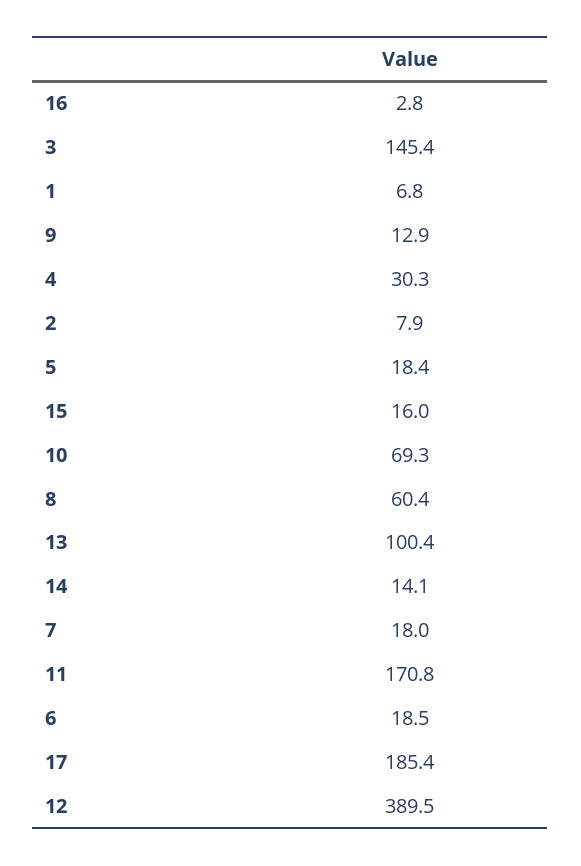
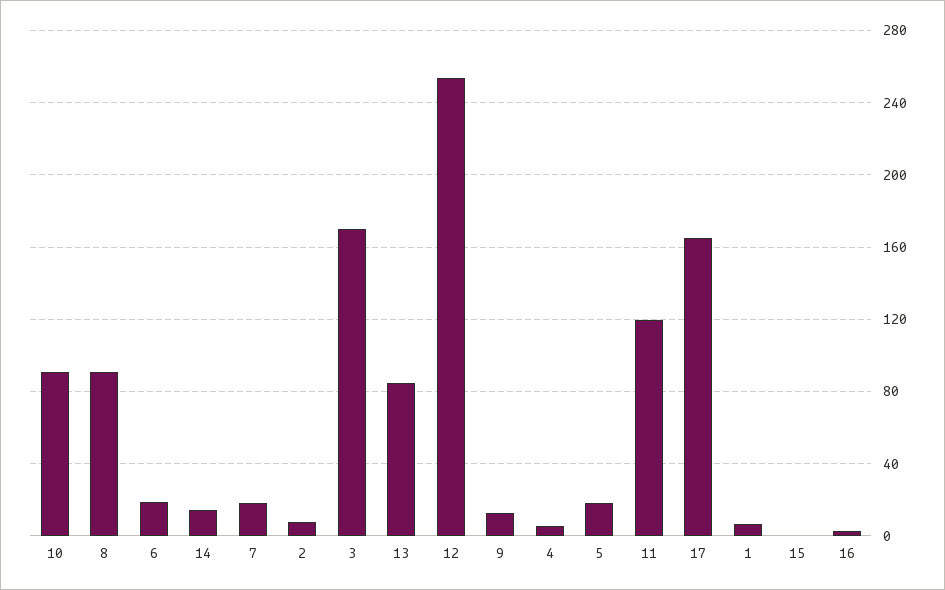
3: 145.4 -> 170
4: 30.3 -> 5
15: 16 -> 0
10: 69.3 -> 90
8: 60.4 -> 90
13: 100.4 -> 85
11: 170.8 -> 120
17: 185.4 -> 165
12: 389.5 -> 255

